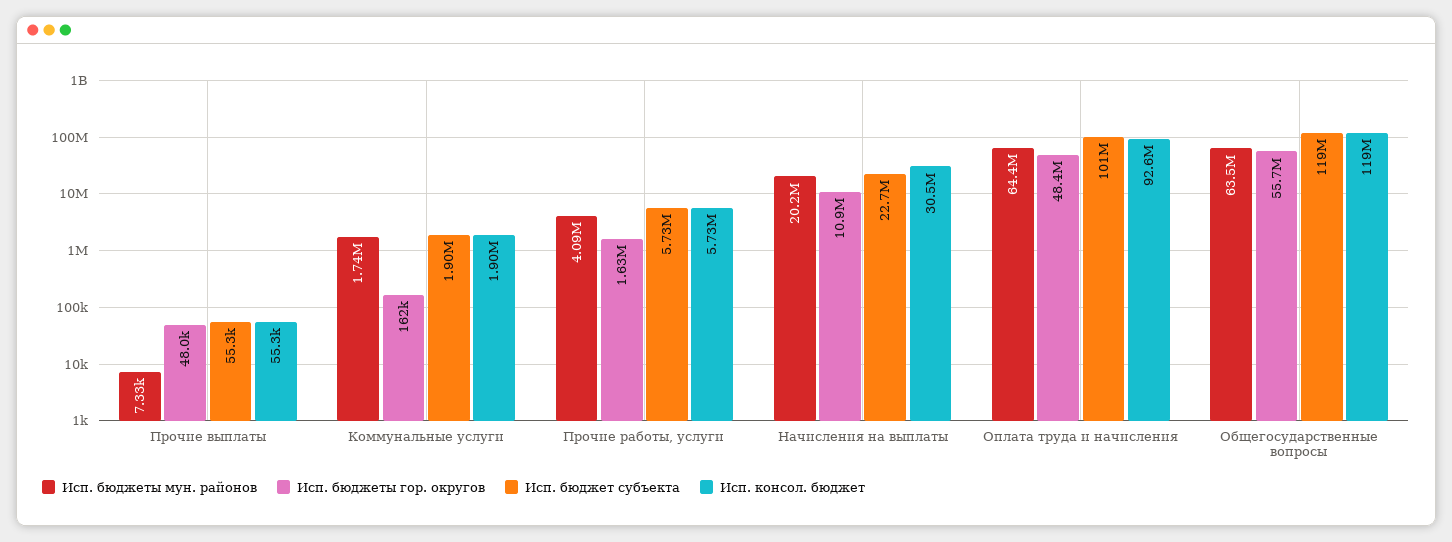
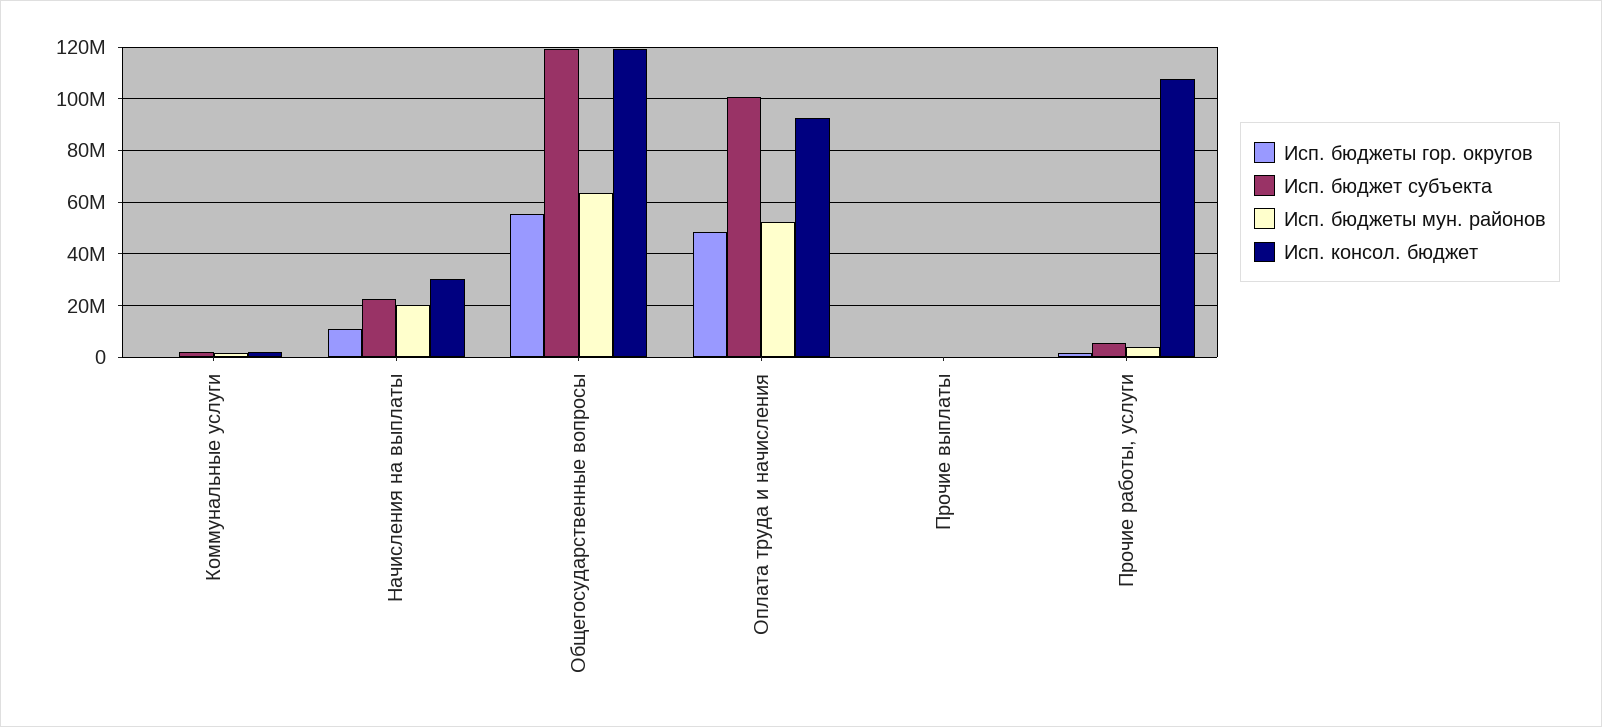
Исп. консол. бюджет, Прочие работы, услуги: 5730000 -> 107500000
Исп. бюджеты мун. районов, Оплата труда и начисления: 64400000 -> 52500000

